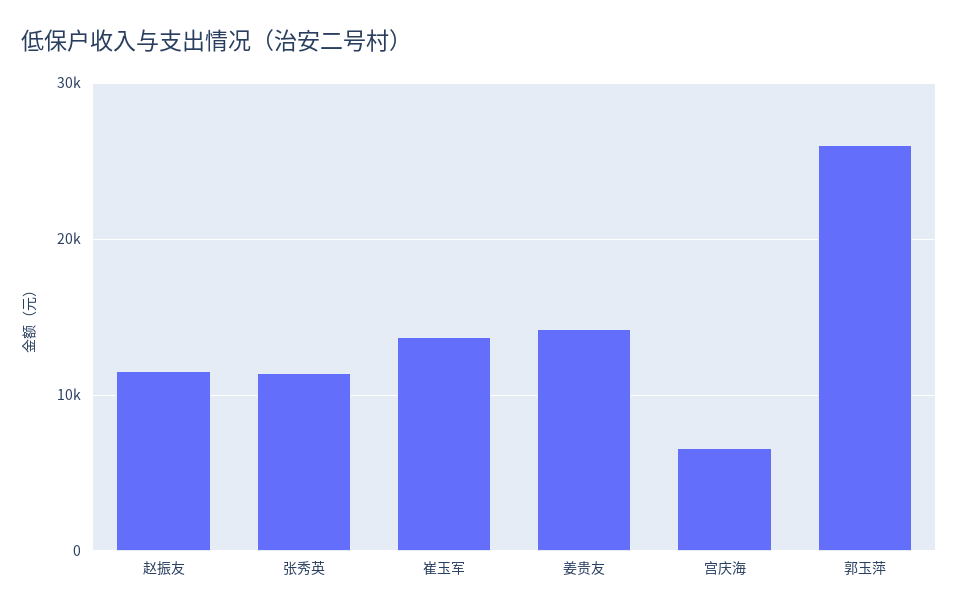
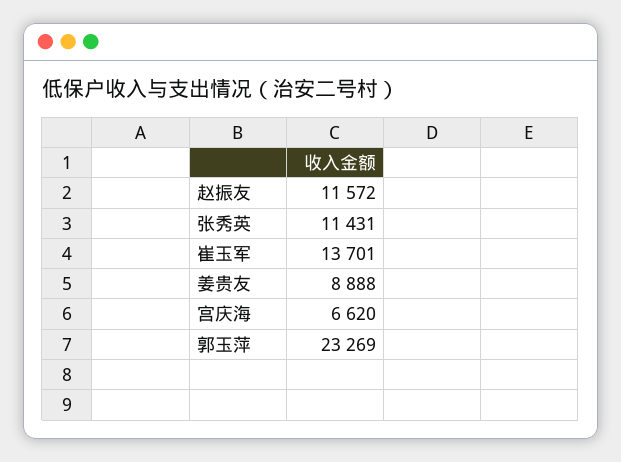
姜贵友: 14000 -> 8888
郭玉萍: 26000 -> 23269

